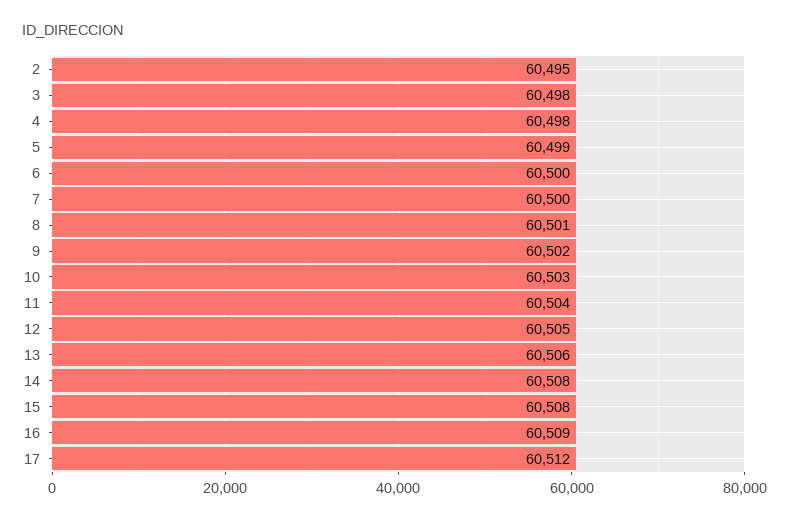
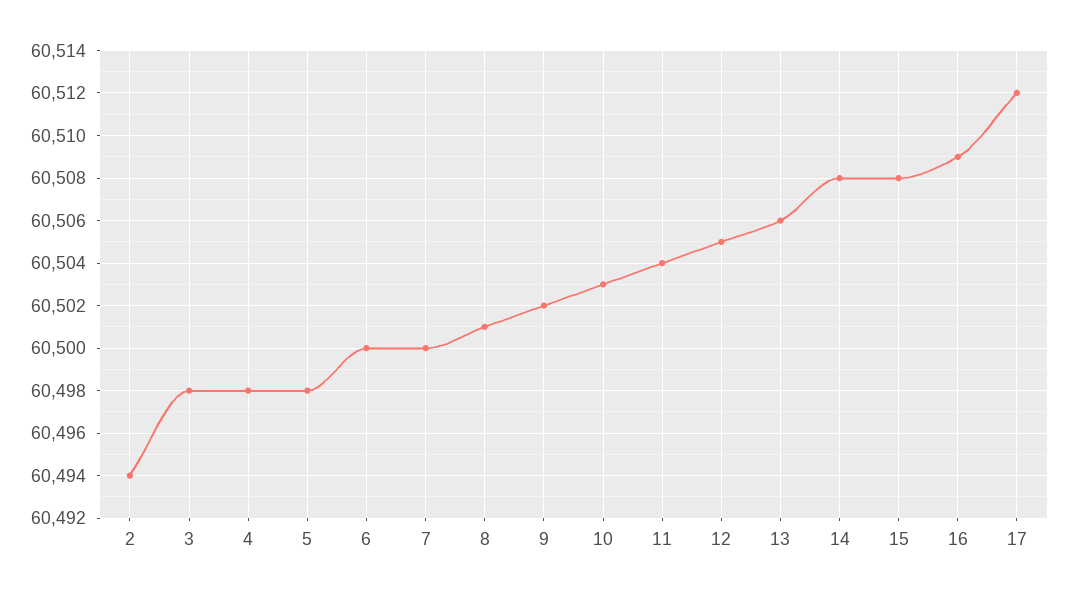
2: 60495 -> 60494
5: 60499 -> 60498

